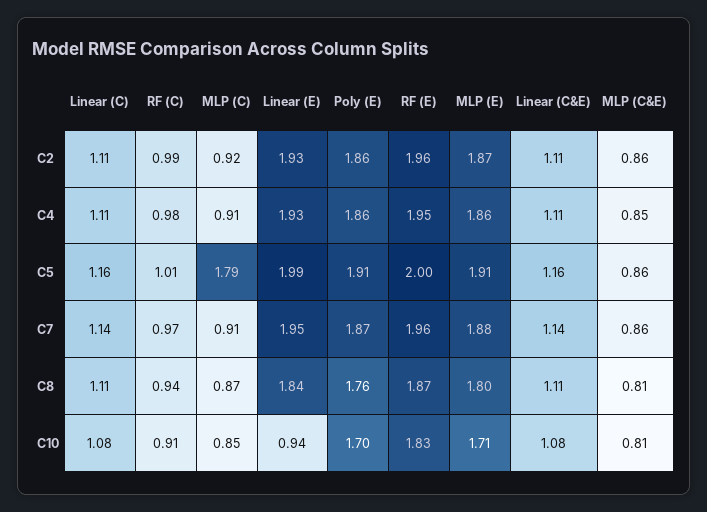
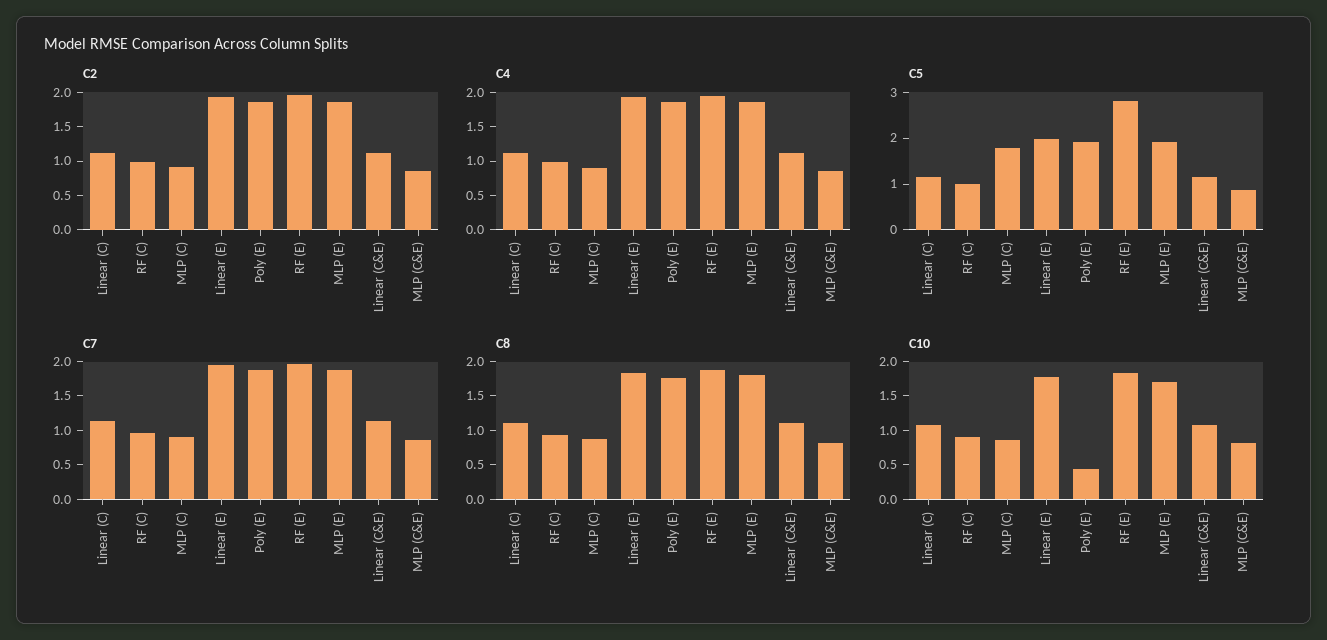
C5, RF (E): 2 -> 2.8
C10, Linear (E): 0.94 -> 1.75
C10, Poly (E): 1.7 -> 0.5

